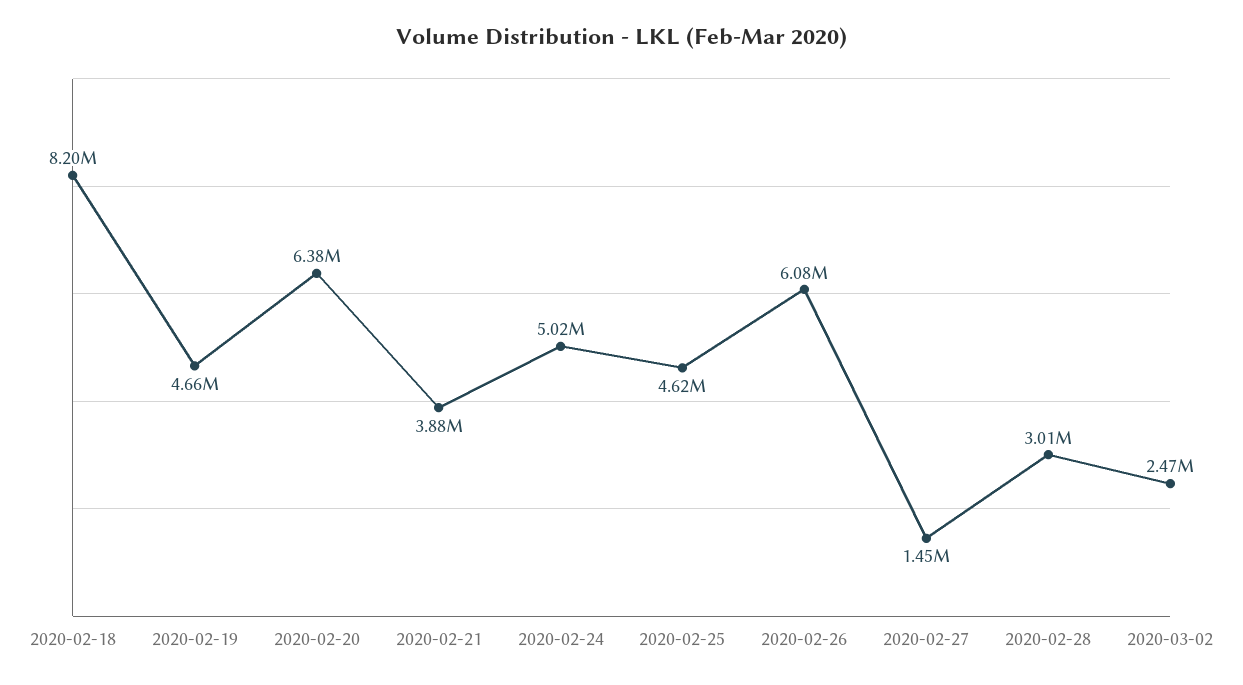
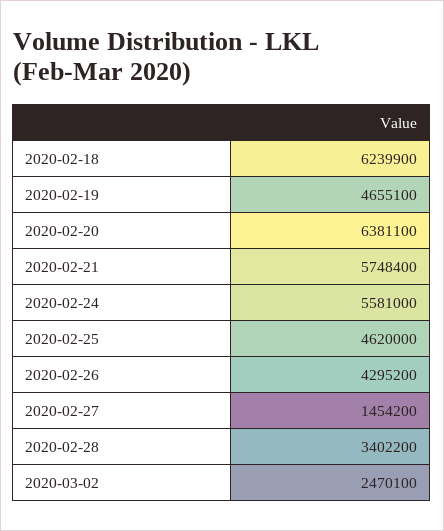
2020-02-18: 8200000 -> 6239900
2020-02-21: 3880000 -> 5748400
2020-02-24: 5020000 -> 5581000
2020-02-26: 6080000 -> 4295200
2020-02-28: 3010000 -> 3402200

